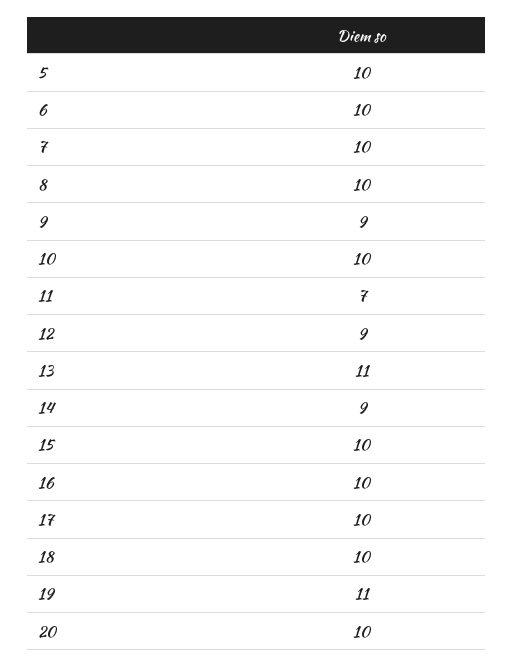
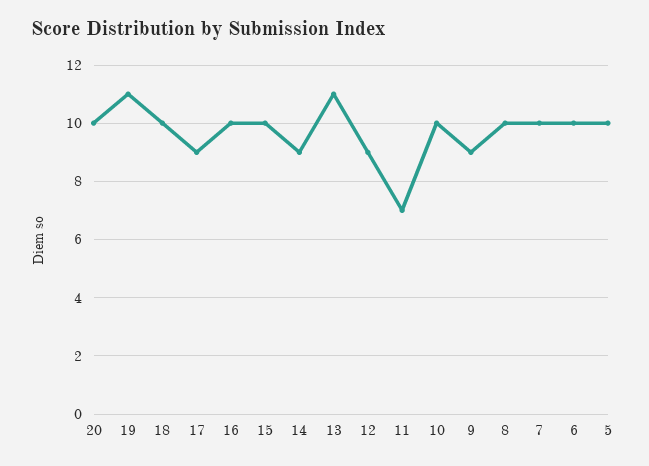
17: 10 -> 9

